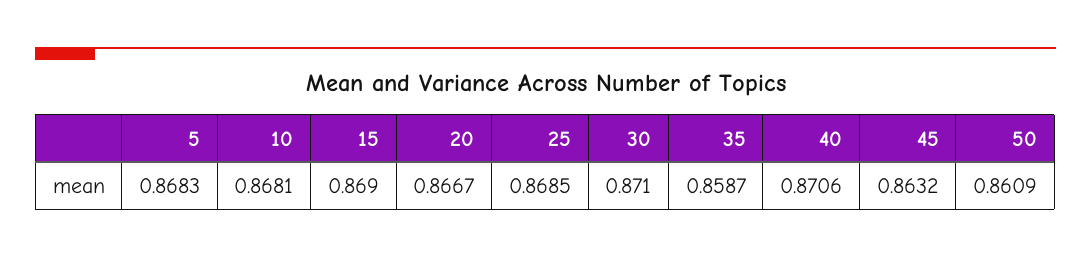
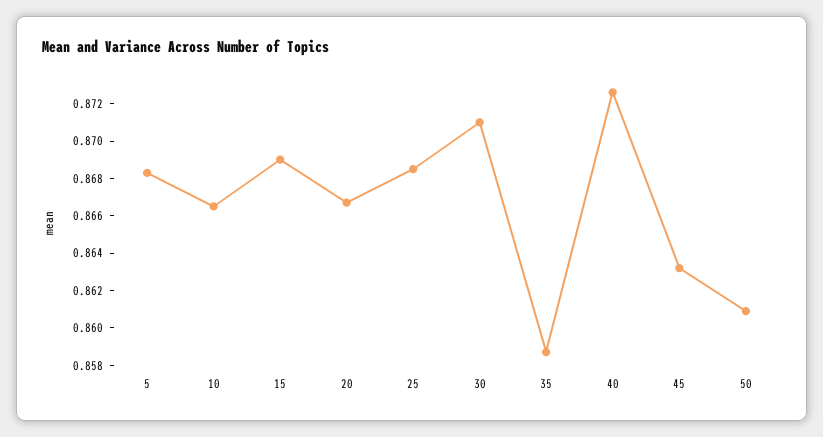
10: 0.8681 -> 0.8665
40: 0.8706 -> 0.8725

